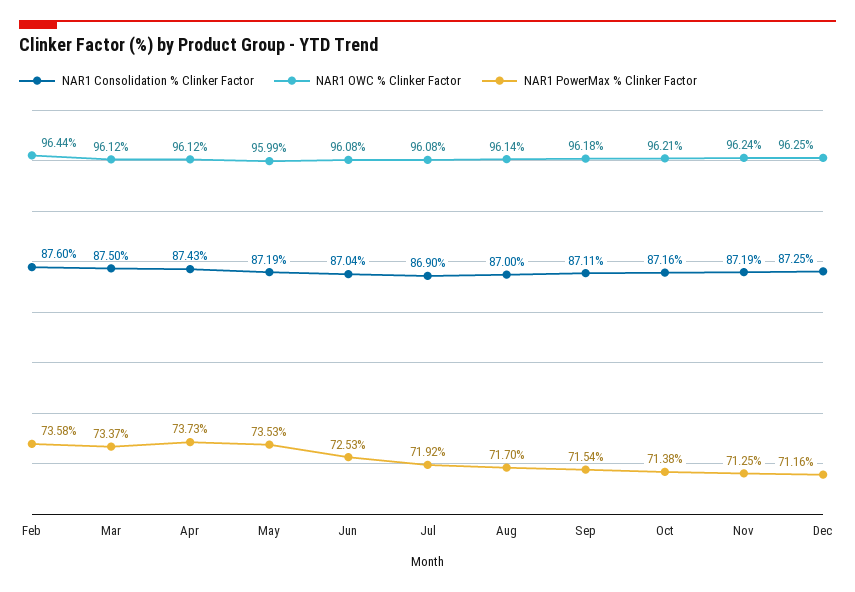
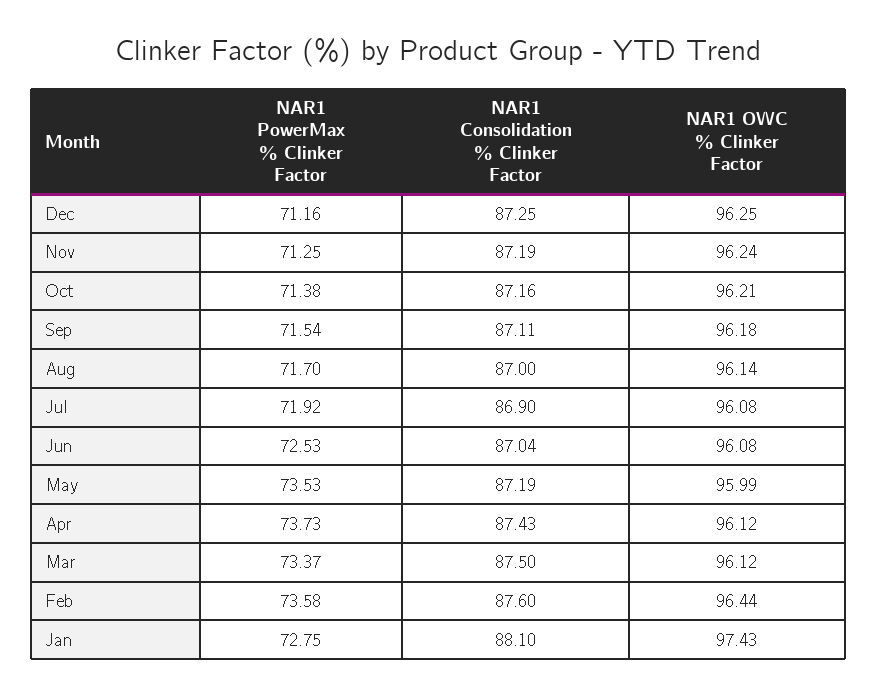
NAR1 PowerMax % Clinker Factor, Jan: none -> 72.75
NAR1 Consolidation % Clinker Factor, Jan: none -> 88.1
NAR1 OWC % Clinker Factor, Jan: none -> 97.43

